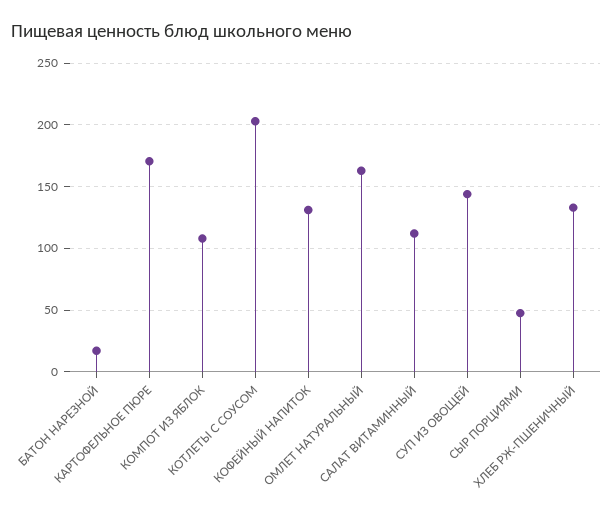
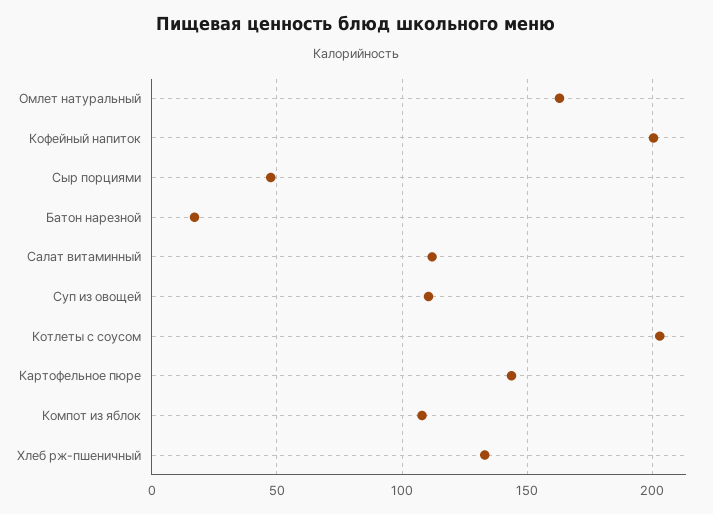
КАРТОФЕЛЬНОЕ ПЮРЕ: 170 -> 145
КОФЕЙНЫЙ НАПИТОК: 130 -> 200
СУП ИЗ ОВОЩЕЙ: 145 -> 110

